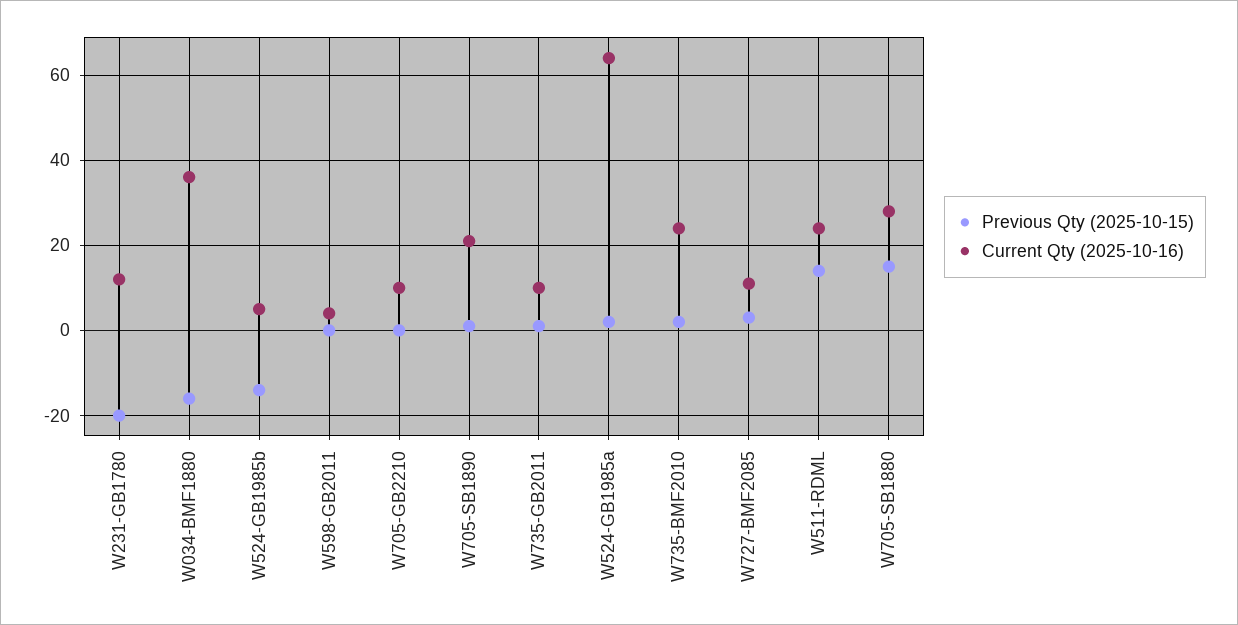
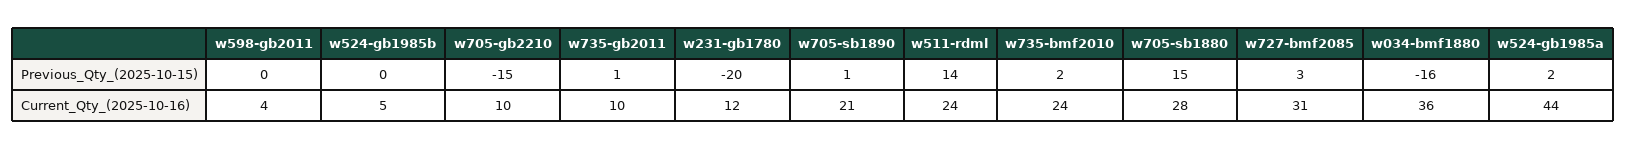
Previous Qty (2025-10-15), W524-GB1985b: -15 -> 0
Previous Qty (2025-10-15), W705-GB2210: 0 -> -15
Current Qty (2025-10-16), W524-GB1985a: 65 -> 44
Current Qty (2025-10-16), W727-BMF2085: 10 -> 31

